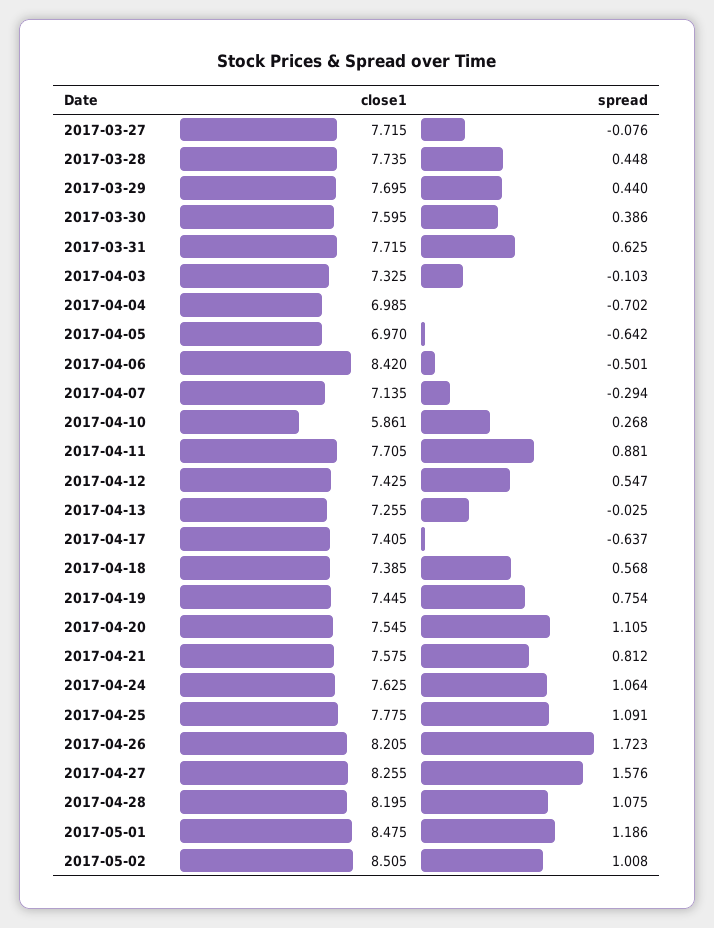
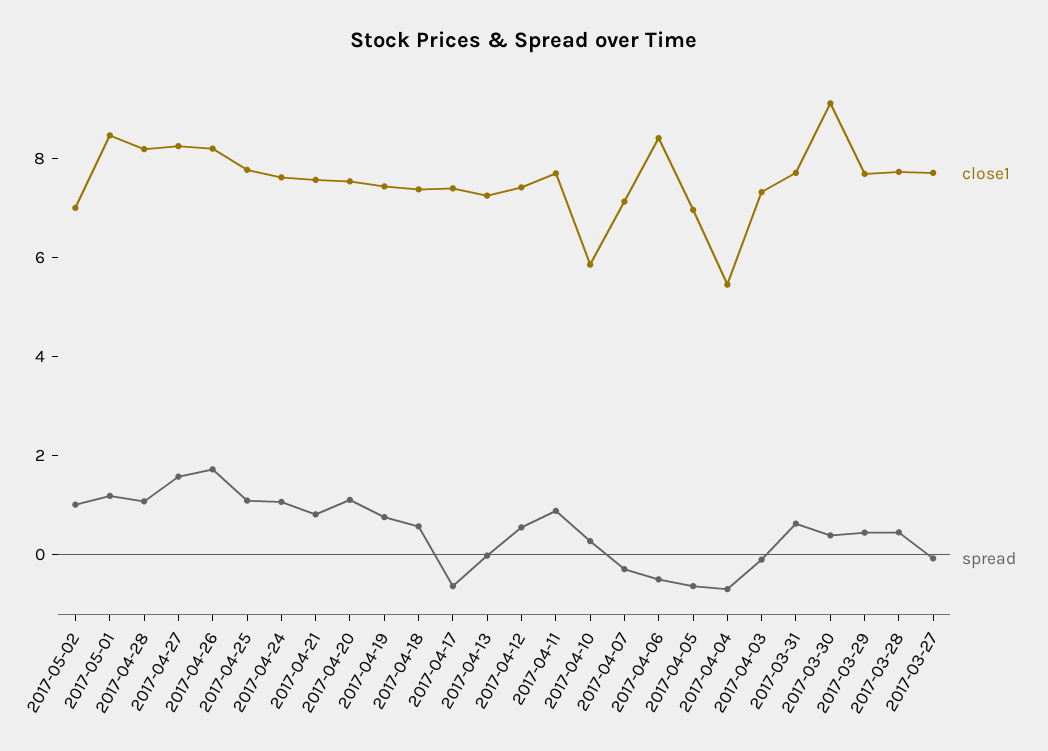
close1, 2017-03-30: 7.595 -> 9
close1, 2017-04-04: 6.985 -> 5.5
close1, 2017-05-02: 8.505 -> 7

